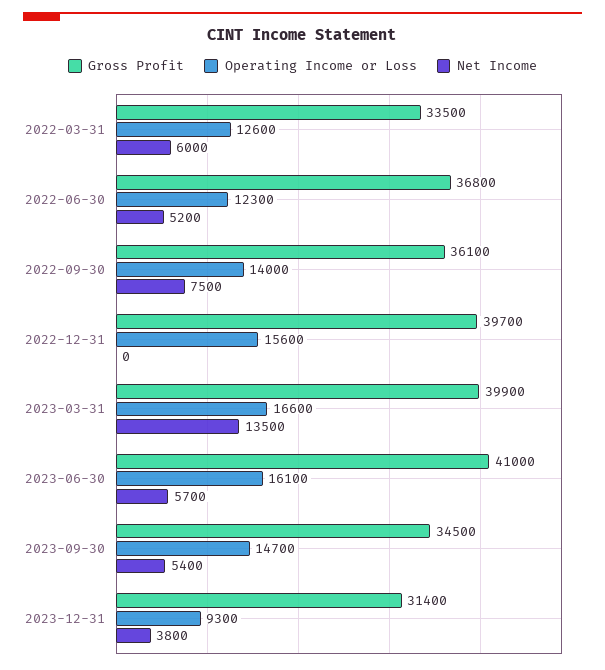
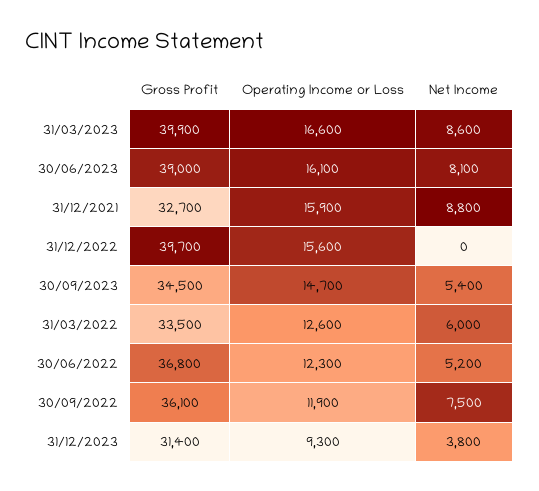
Operating Income or Loss, 2022-09-30: 14000 -> 11900
Net Income, 2023-03-31: 13500 -> 8600
Gross Profit, 2023-06-30: 41000 -> 39000
Net Income, 2023-06-30: 5700 -> 8100
Gross Profit, 31/12/2021: none -> 32700
Operating Income or Loss, 31/12/2021: none -> 15900
Net Income, 31/12/2021: none -> 8800

